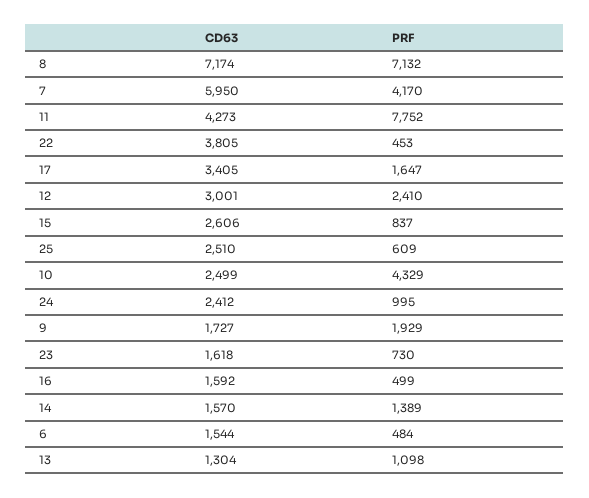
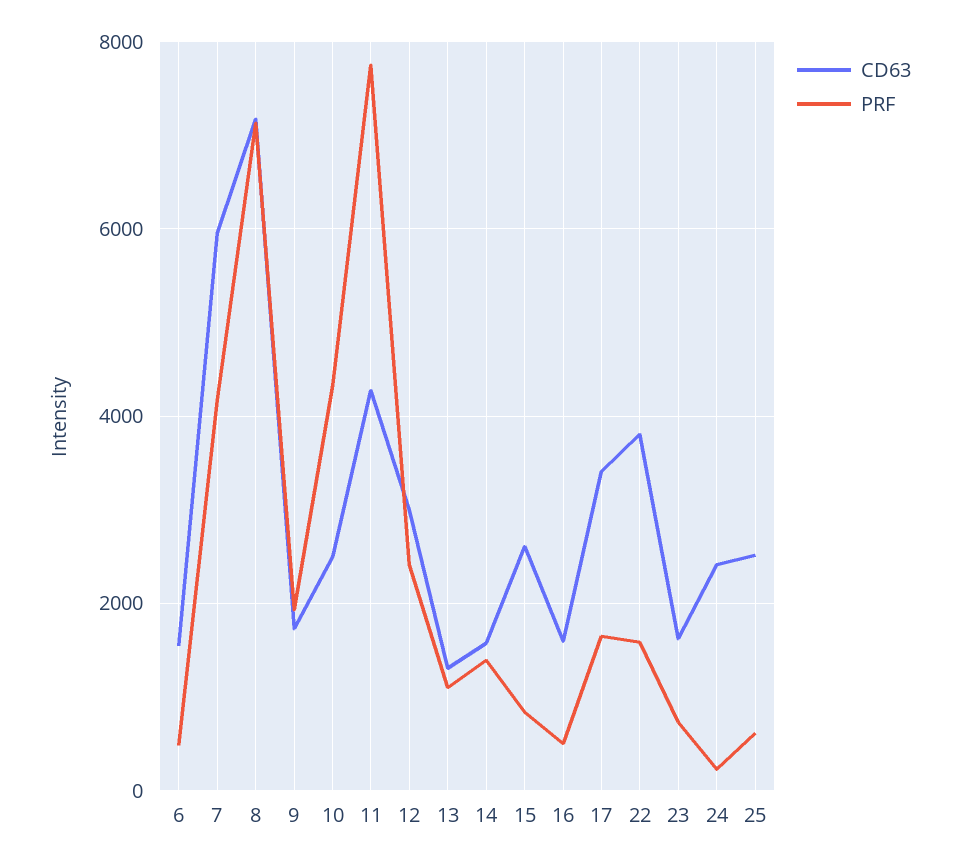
PRF, 22: 453 -> 1600
PRF, 24: 995 -> 200

